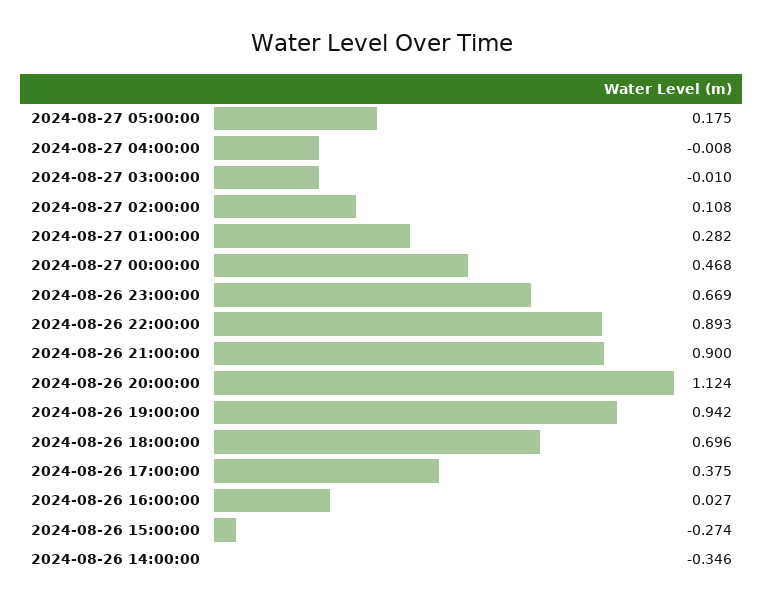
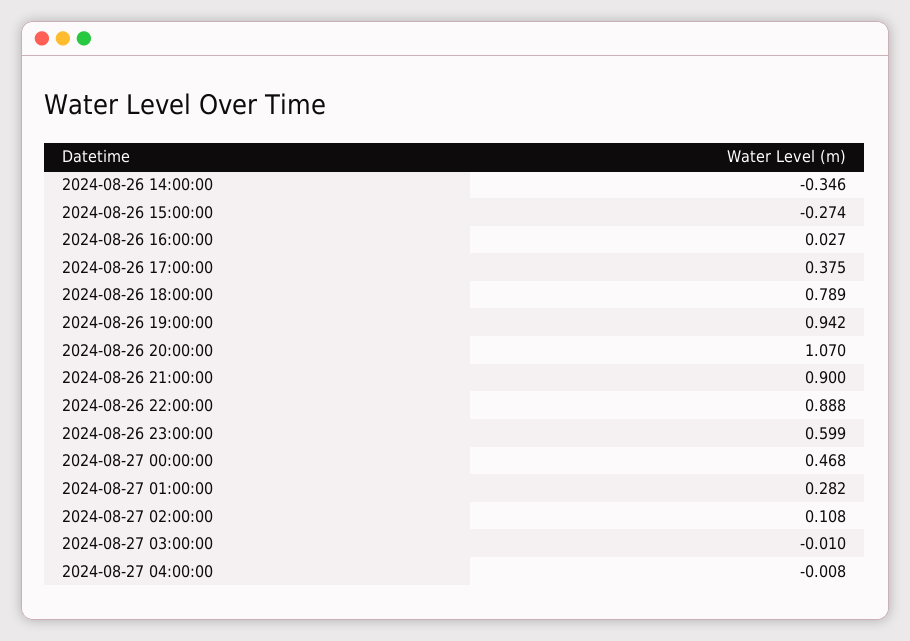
2024-08-27 05:00:00: 0.175 -> none
2024-08-26 23:00:00: 0.669 -> 0.599
2024-08-26 22:00:00: 0.893 -> 0.888
2024-08-26 20:00:00: 1.124 -> 1.07
2024-08-26 18:00:00: 0.696 -> 0.789

